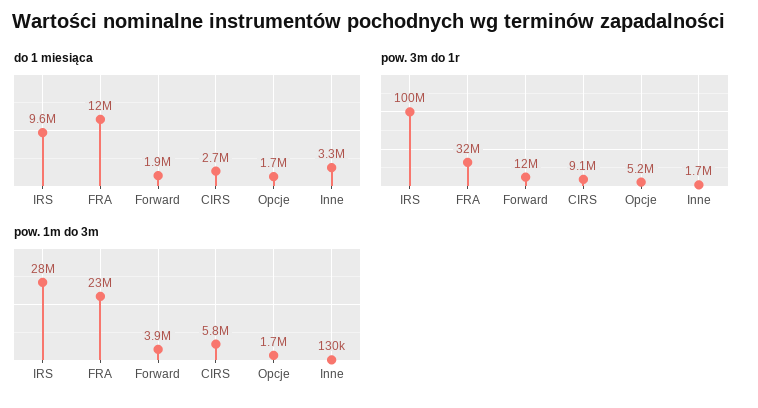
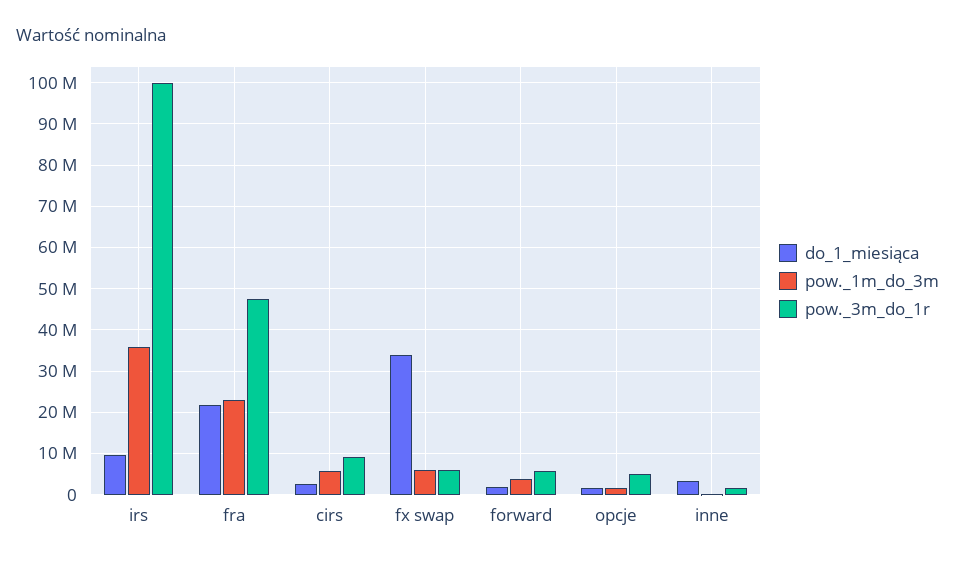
do 1 miesiąca, FRA: 12000000 -> 22000000
pow. 3m do 1r, FRA: 32000000 -> 48000000
pow. 3m do 1r, Forward: 12000000 -> 6000000
pow. 1m do 3m, IRS: 28000000 -> 36000000
do 1 miesiąca, fx swap: none -> 34000000
pow. 1m do 3m, fx swap: none -> 6000000
pow. 3m do 1r, fx swap: none -> 6000000

